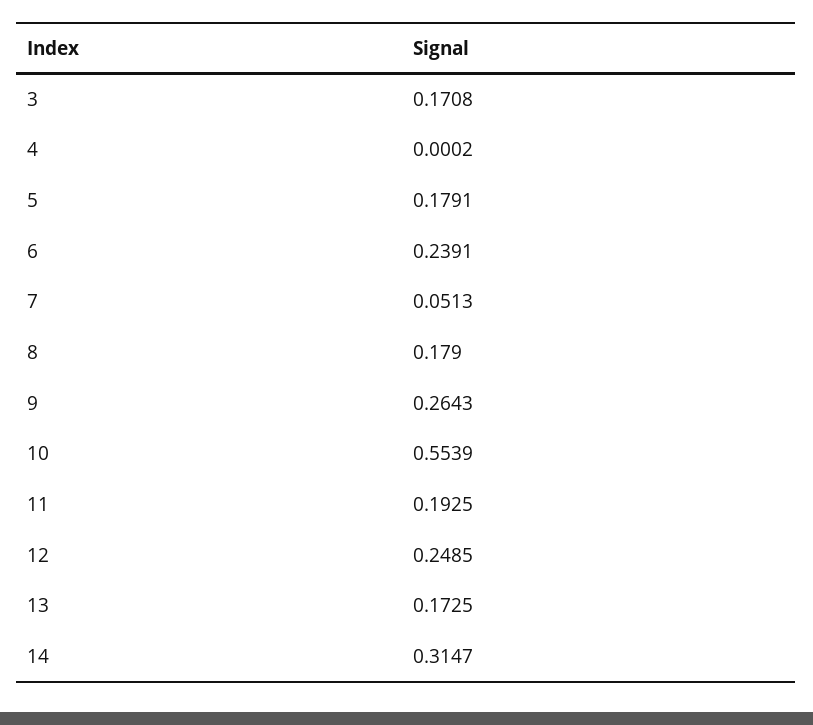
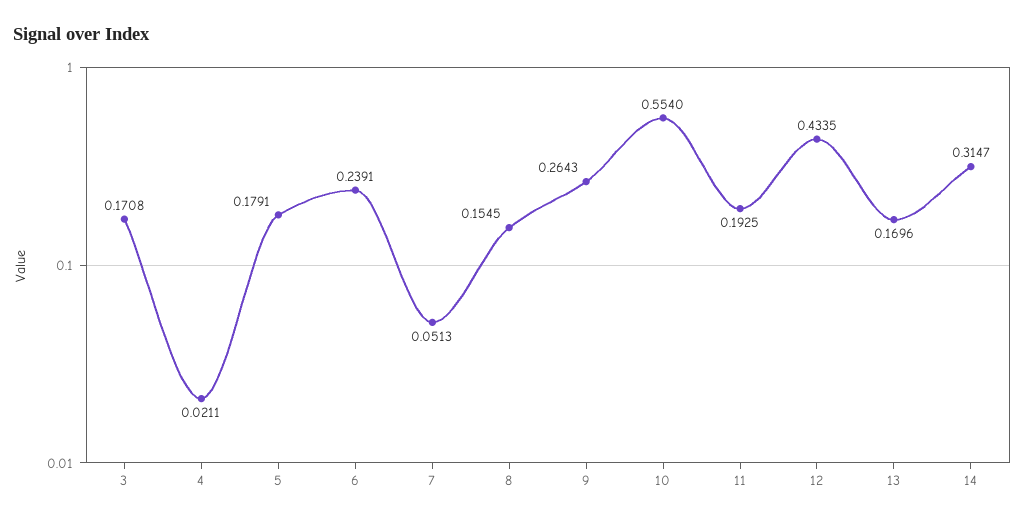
4: 0.0002 -> 0.0211
8: 0.179 -> 0.1545
10: 0.5539 -> 0.554
12: 0.2485 -> 0.4335
13: 0.1725 -> 0.1696

